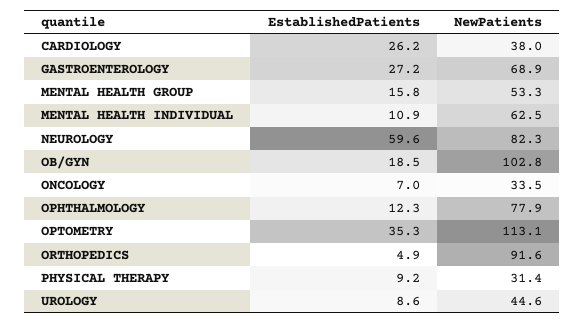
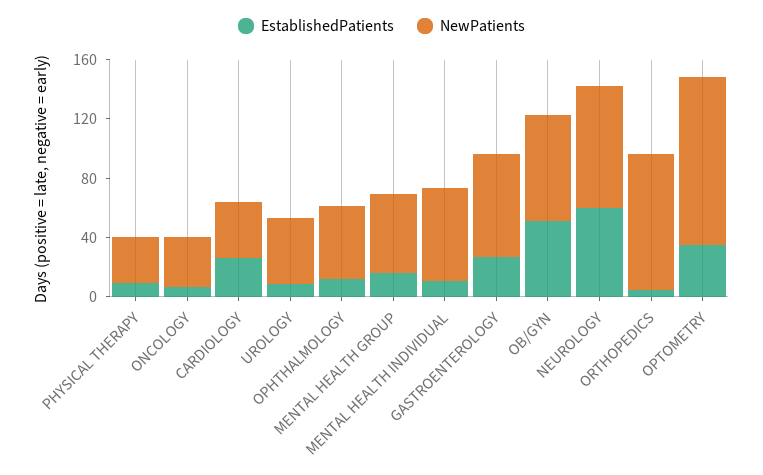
EstablishedPatients, OB/GYN: 18.5 -> 50
NewPatients, OB/GYN: 102.8 -> 70
NewPatients, OPHTHALMOLOGY: 77.9 -> 50

